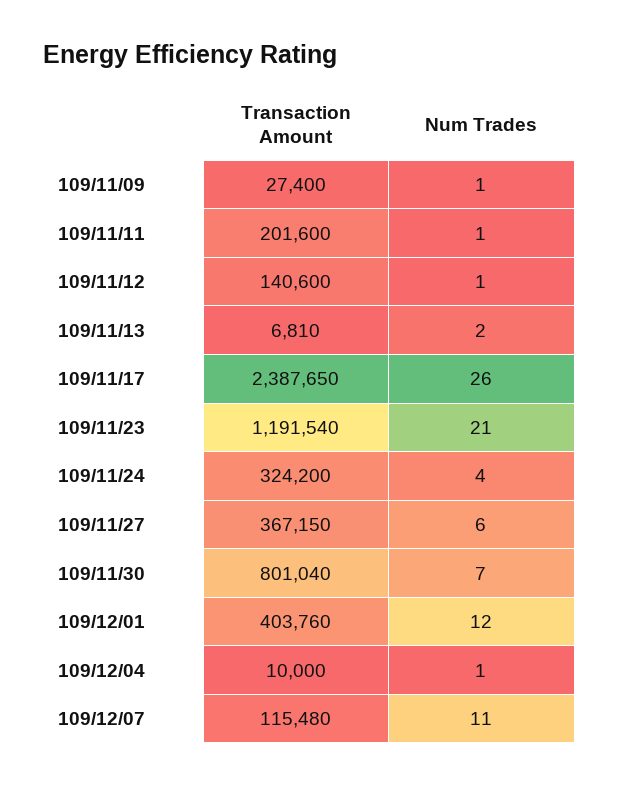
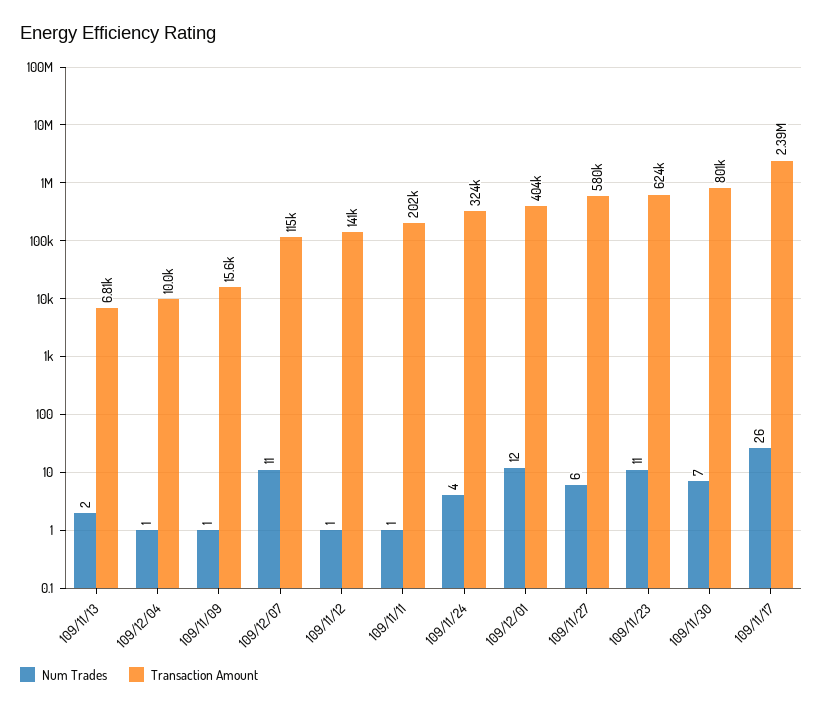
Transaction Amount, 109/11/09: 27400 -> 15600
Transaction Amount, 109/11/23: 1191540 -> 624000
Num Trades, 109/11/23: 21 -> 11
Transaction Amount, 109/11/27: 367150 -> 580000

